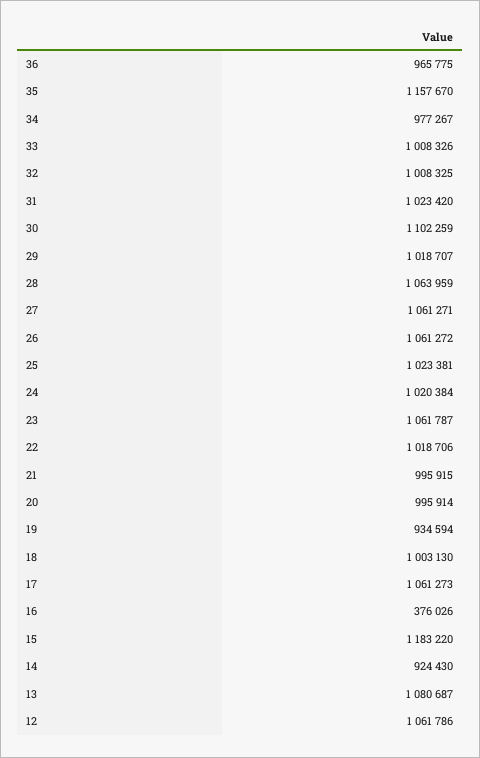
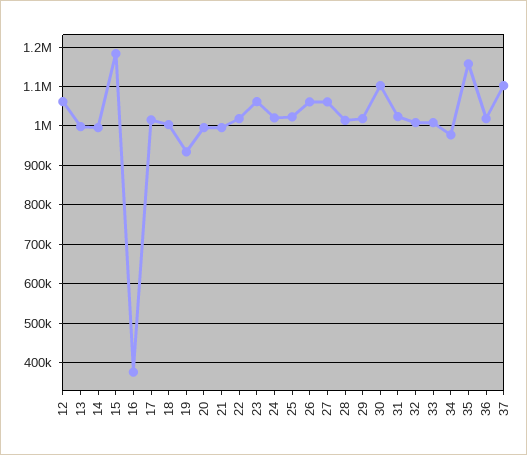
36: 965775 -> 1020000
28: 1063959 -> 1020000
17: 1061273 -> 1020000
14: 924430 -> 1000000
13: 1080687 -> 1000000
37: none -> 1100000

